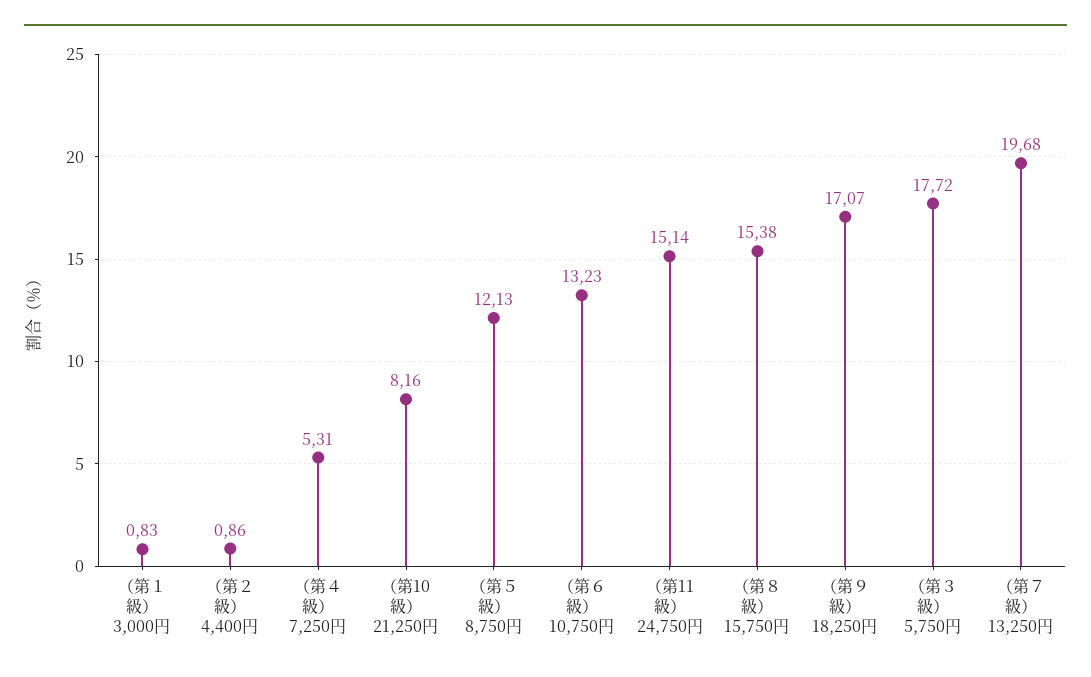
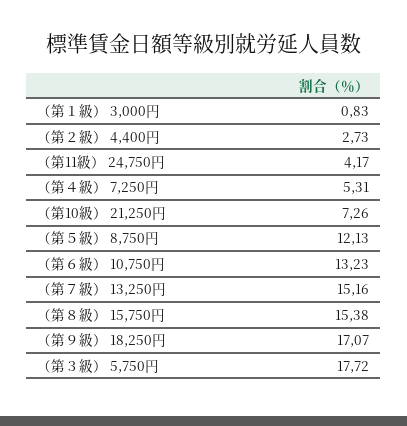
（第２級） 4,400円: 0.86 -> 2.73
（第10級） 21,250円: 8.16 -> 7.26
（第11級） 24,750円: 15.14 -> 4.17
（第７級） 13,250円: 19.68 -> 15.16

